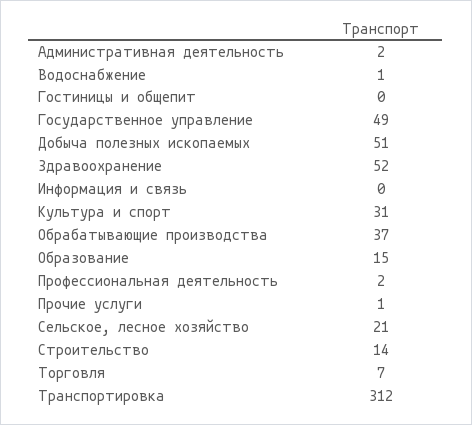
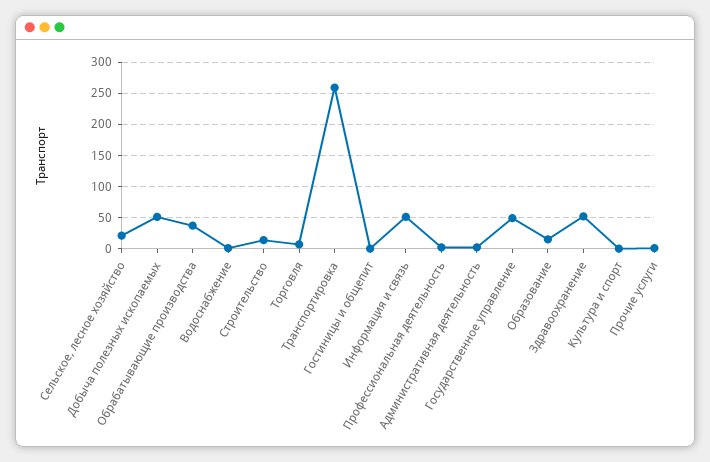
Информация и связь: 0 -> 50
Культура и спорт: 31 -> 0
Транспортировка: 312 -> 260

